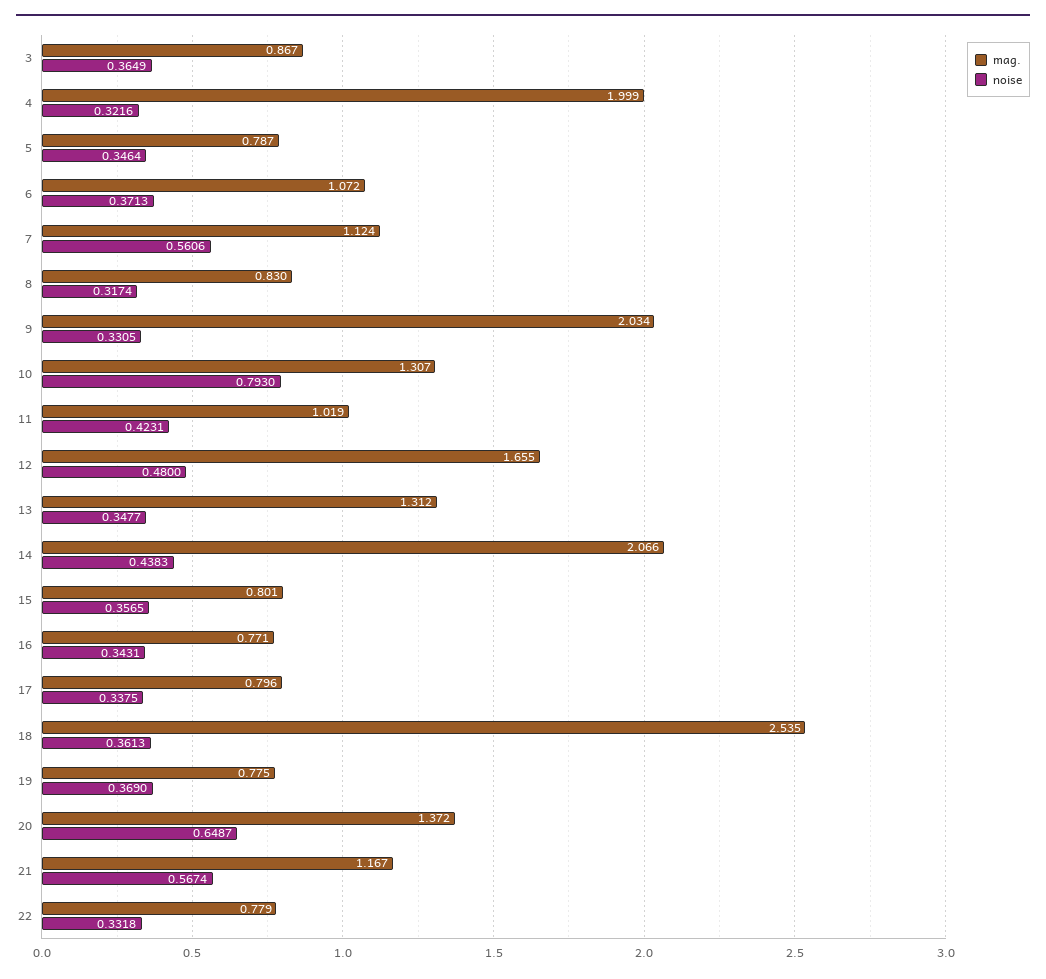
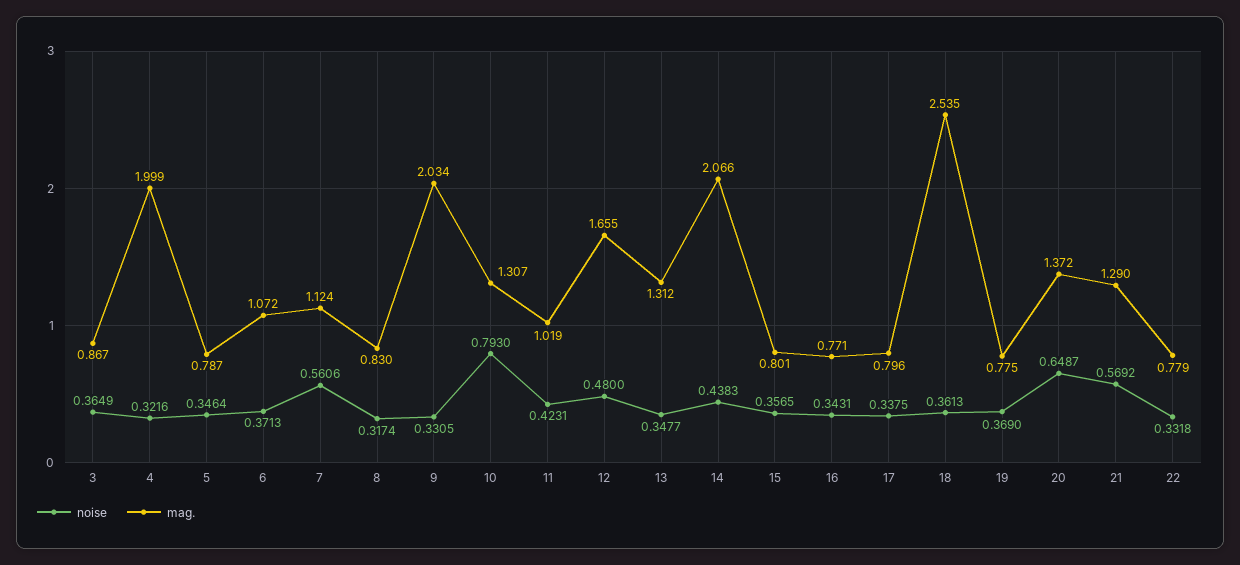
mag., 21: 1.167 -> 1.29
noise, 21: 0.5674 -> 0.5692

